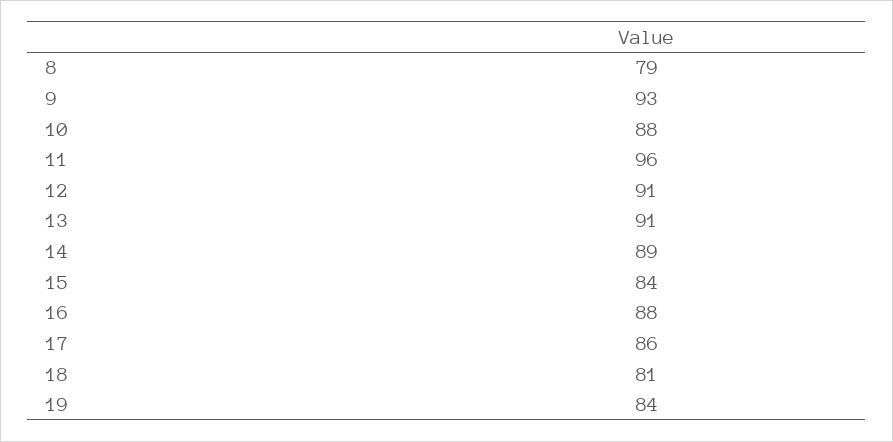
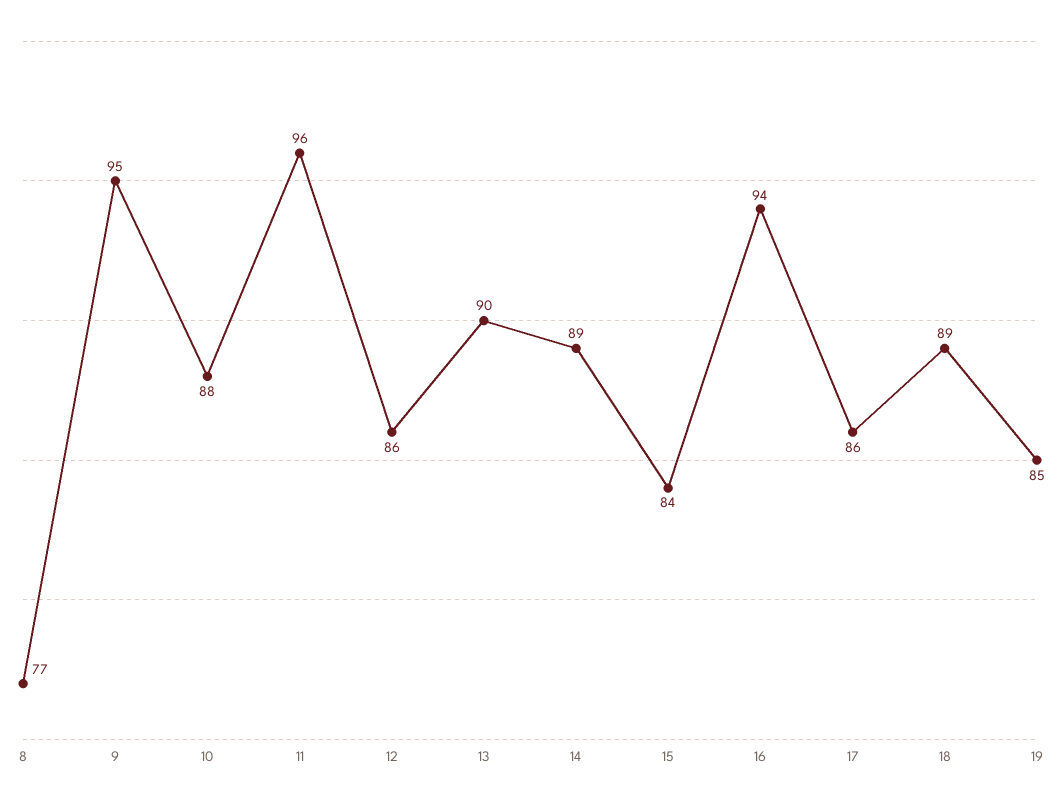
8: 79 -> 77
9: 93 -> 95
12: 91 -> 86
13: 91 -> 90
16: 88 -> 94
18: 81 -> 89
19: 84 -> 85

